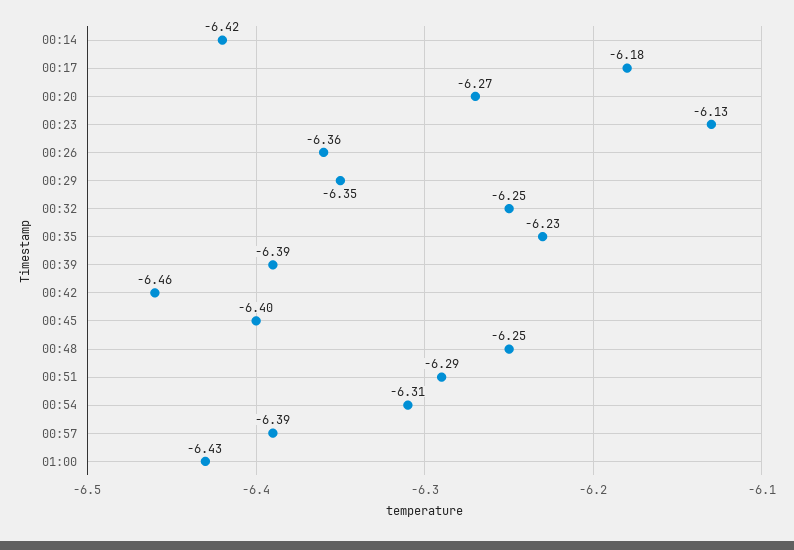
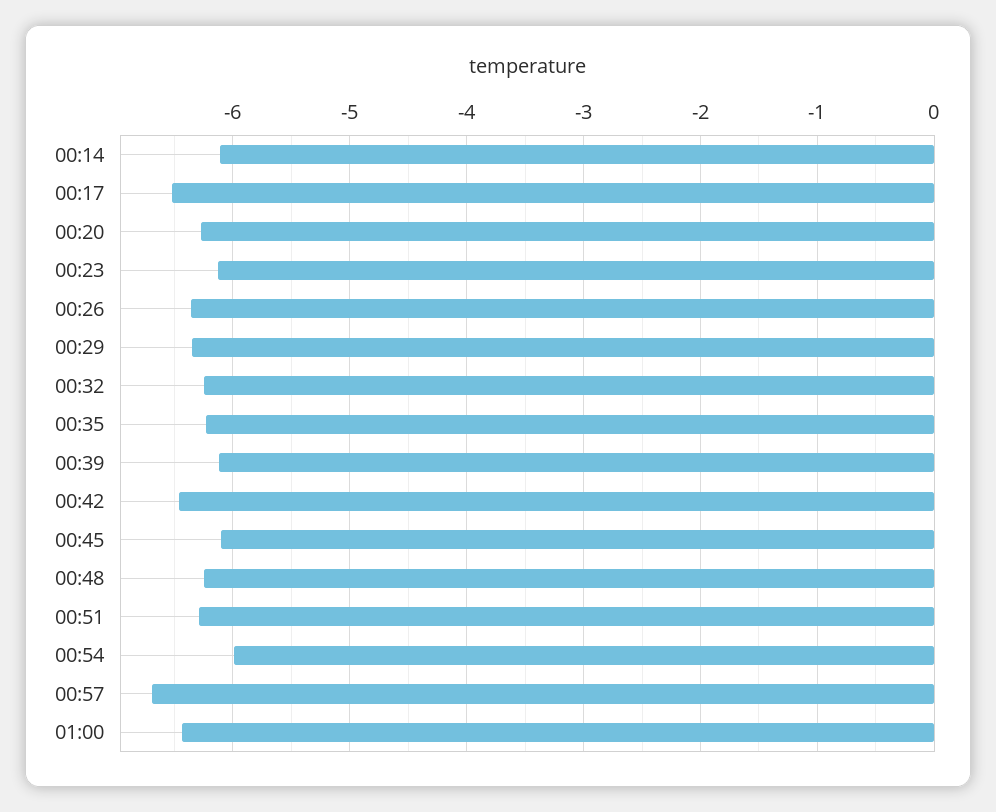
00:14: -6.42 -> -6.1
00:17: -6.18 -> -6.5
00:39: -6.39 -> -6.1
00:45: -6.4 -> -6.1
00:54: -6.31 -> -6
00:57: -6.39 -> -6.7

